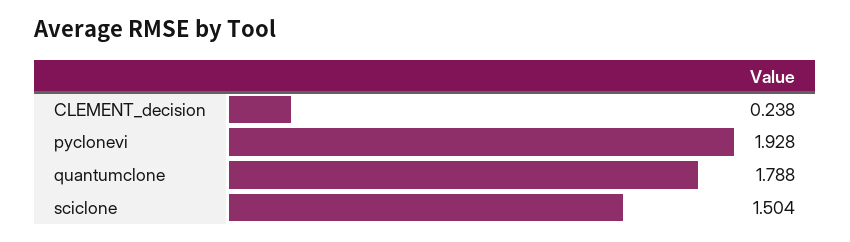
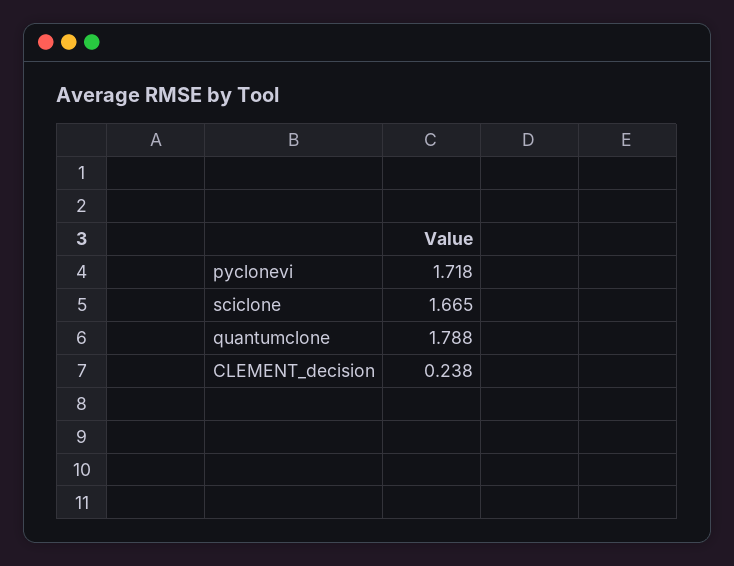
pyclonevi: 1.928 -> 1.718
sciclone: 1.504 -> 1.665

